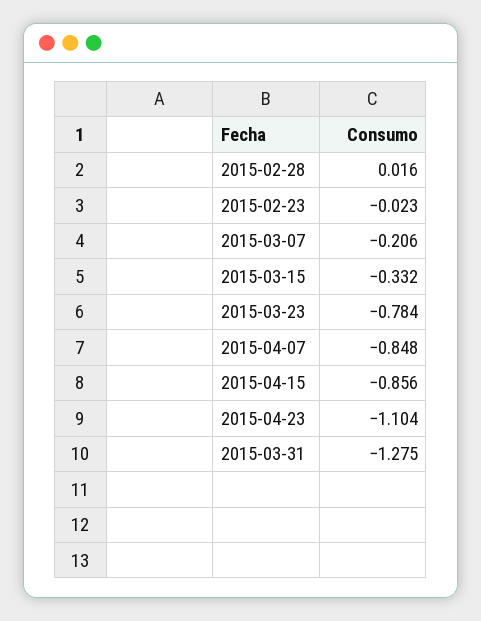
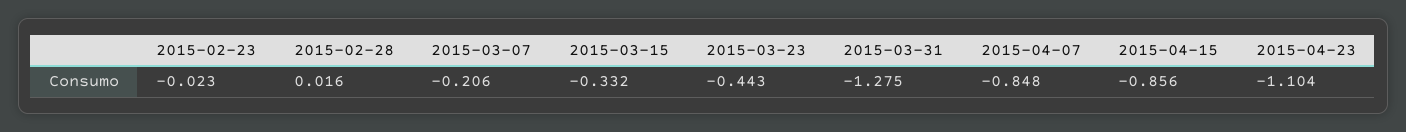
2015-03-23: -0.784 -> -0.443

